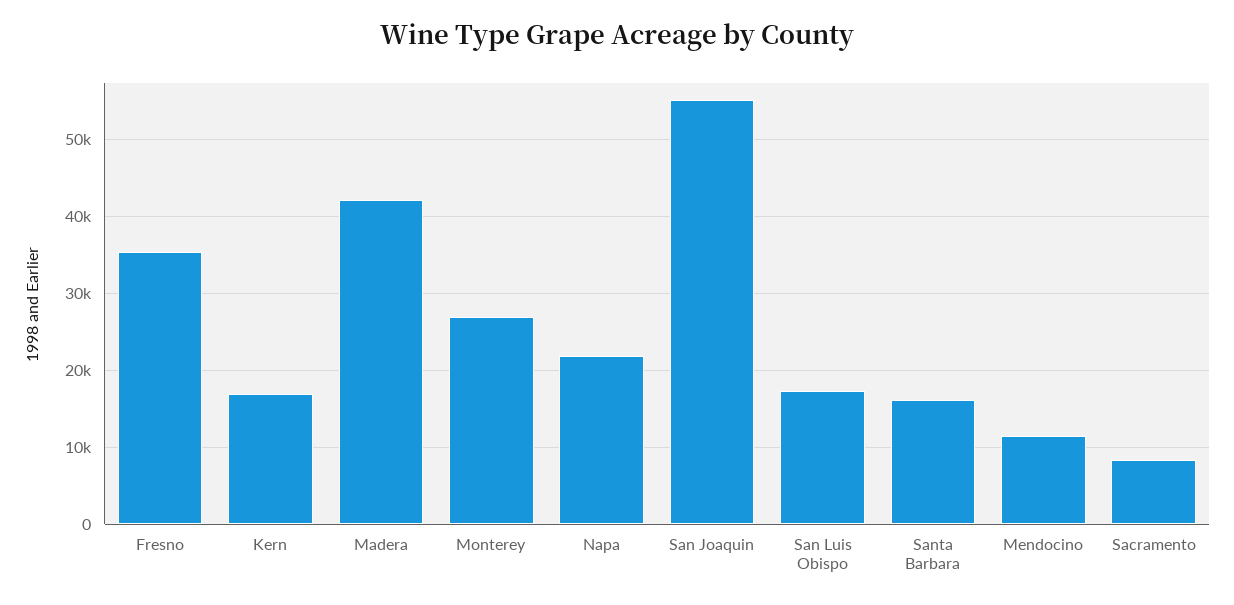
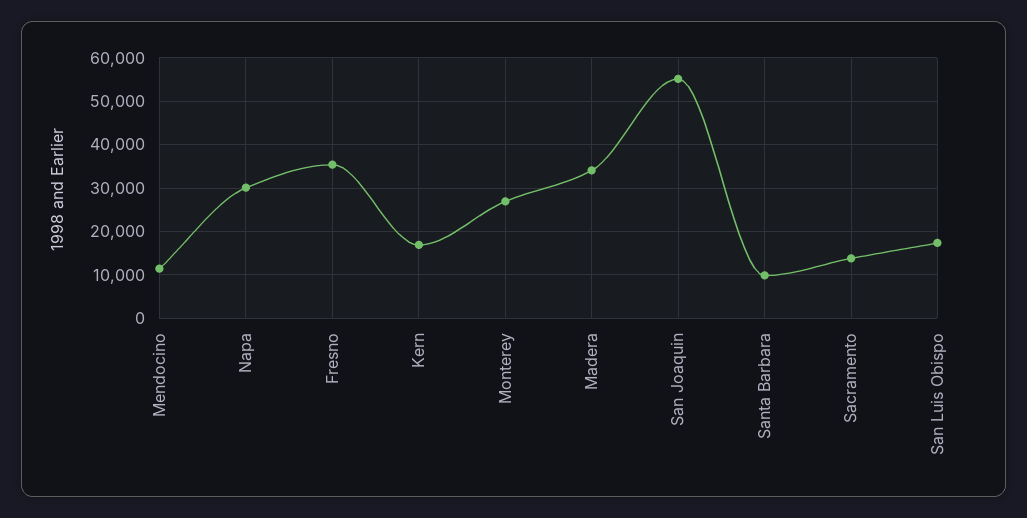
Madera: 42000 -> 34000
Napa: 22000 -> 30000
Santa Barbara: 16000 -> 10000
Sacramento: 8000 -> 14000

